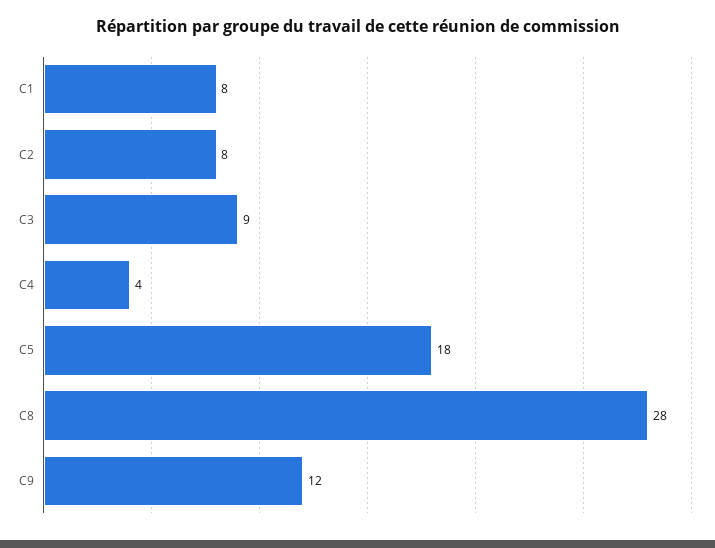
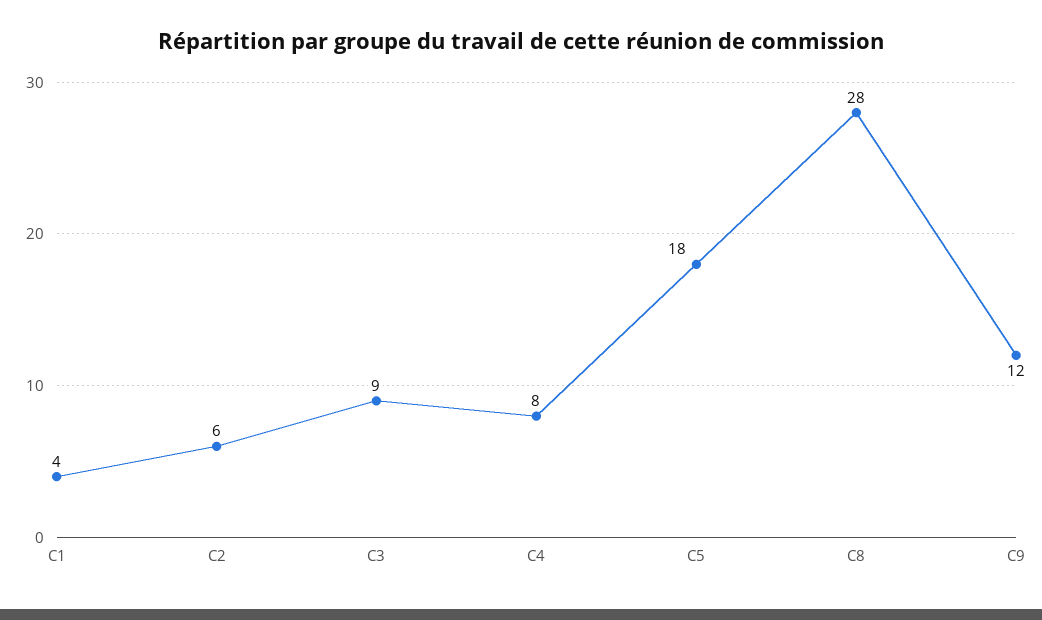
C1: 8 -> 4
C2: 8 -> 6
C4: 4 -> 8

